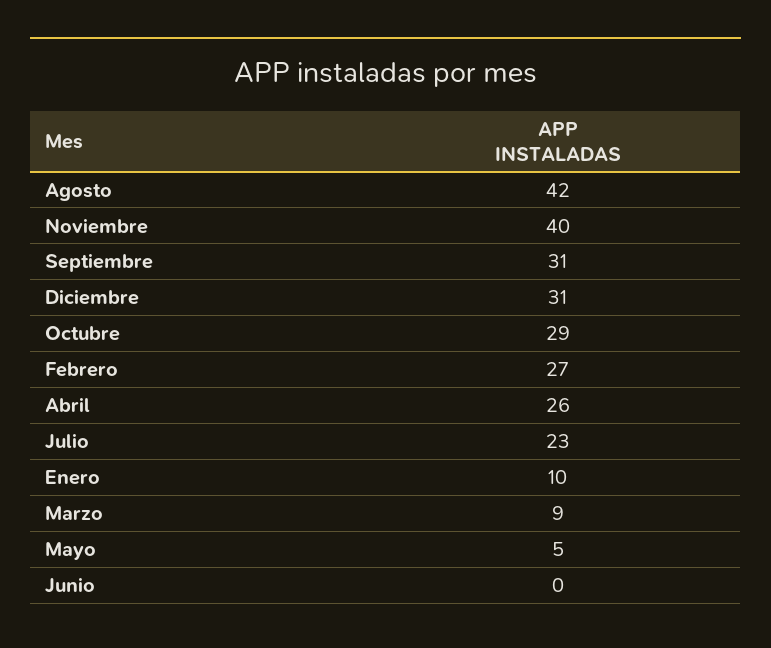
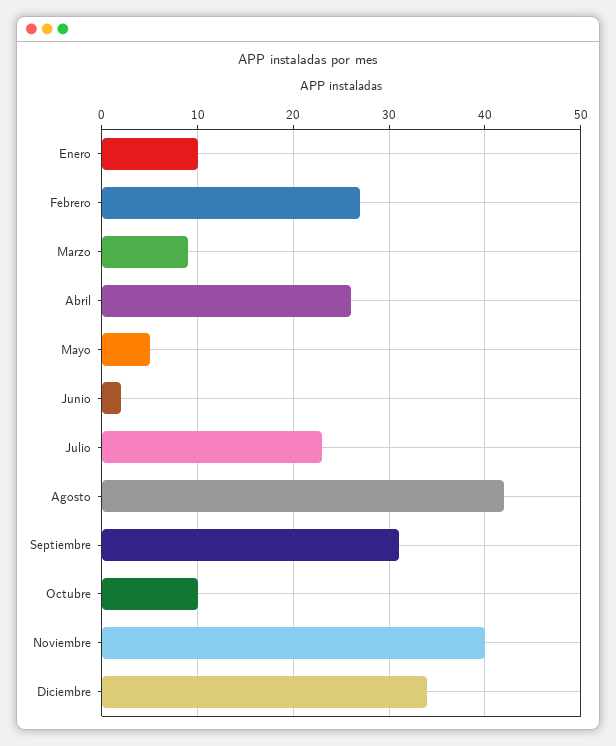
Diciembre: 31 -> 34
Octubre: 29 -> 10
Junio: 0 -> 2

